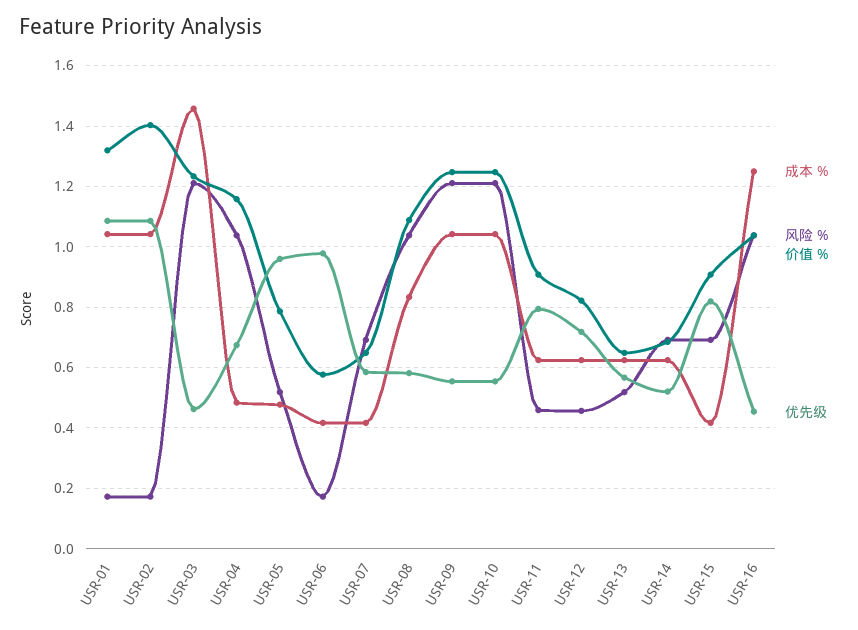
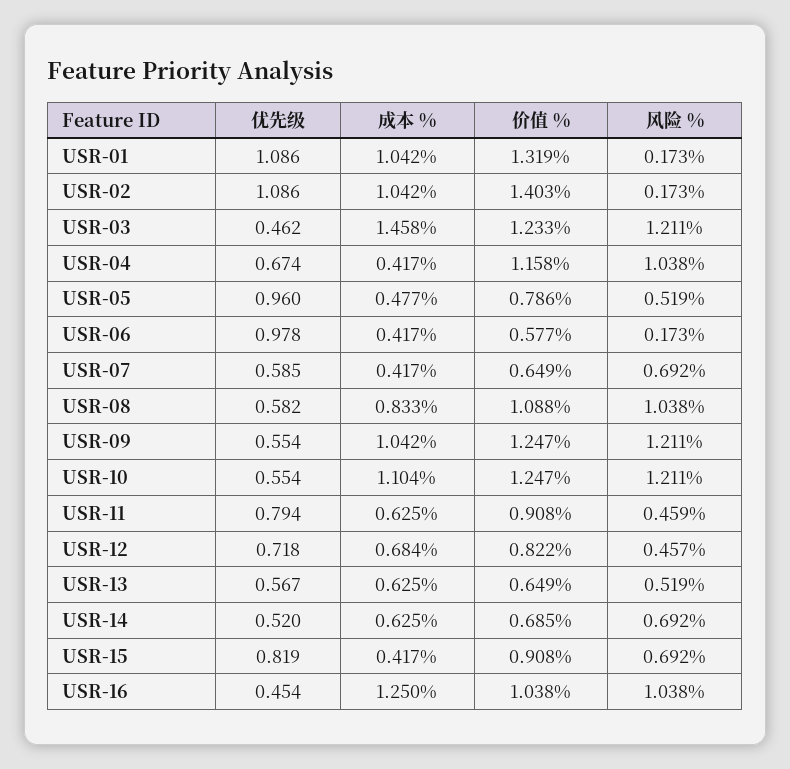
成本 %, USR-04: 0.48 -> 0.417
成本 %, USR-10: 1.04 -> 1.104
成本 %, USR-12: 0.62 -> 0.684

